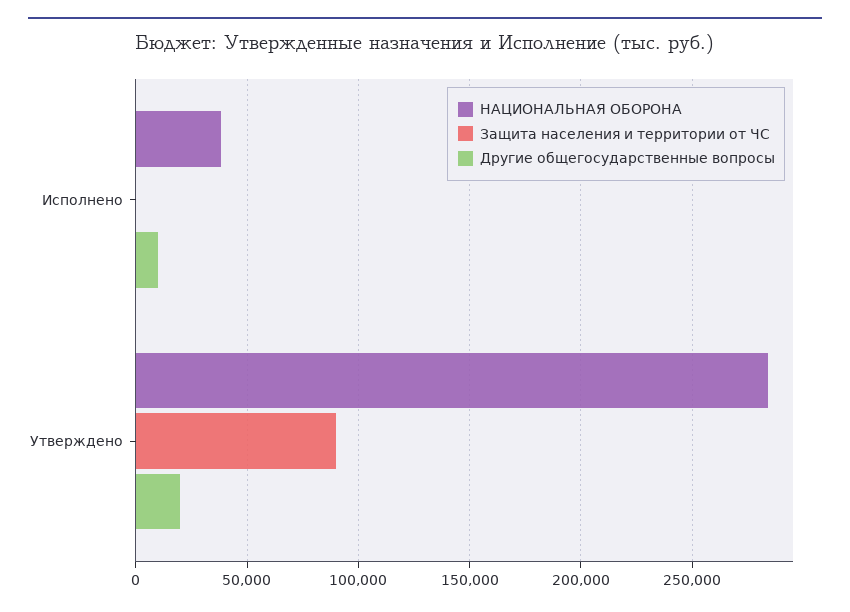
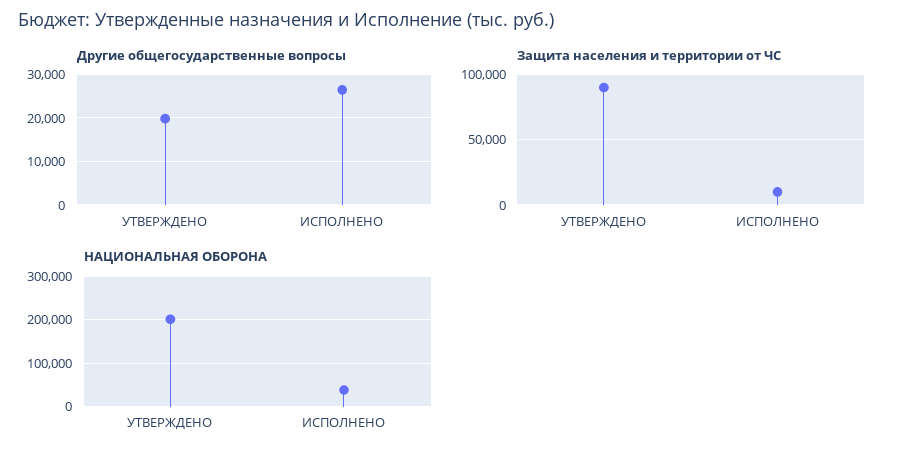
Защита населения и территории от ЧС, Исполнено: 0 -> 10000
Другие общегосударственные вопросы, Исполнено: 10000 -> 26000
НАЦИОНАЛЬНАЯ ОБОРОНА, Утверждено: 285000 -> 200000

